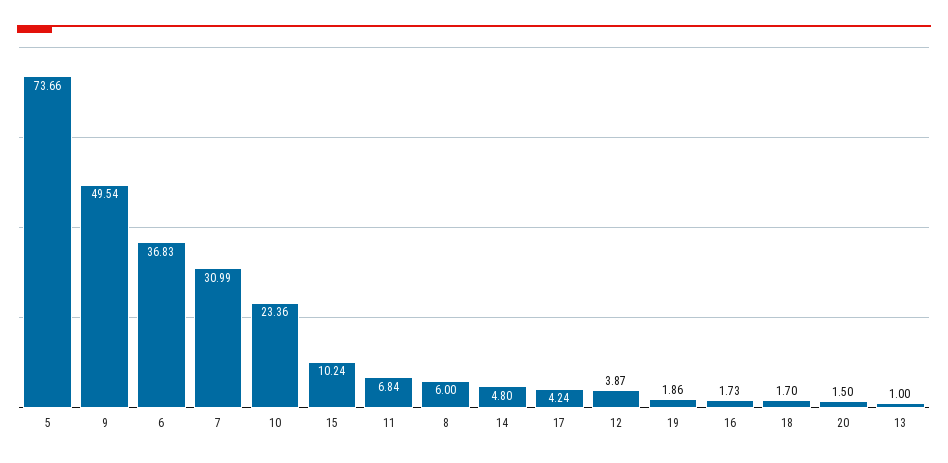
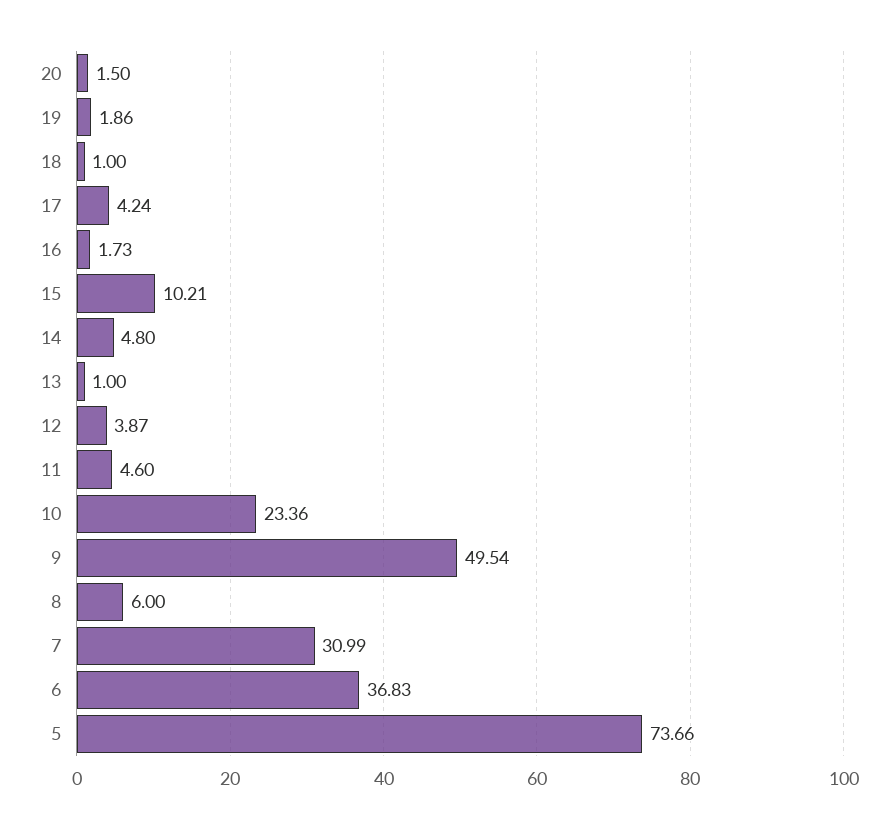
15: 10.24 -> 10.21
11: 6.84 -> 4.6
18: 1.7 -> 1

